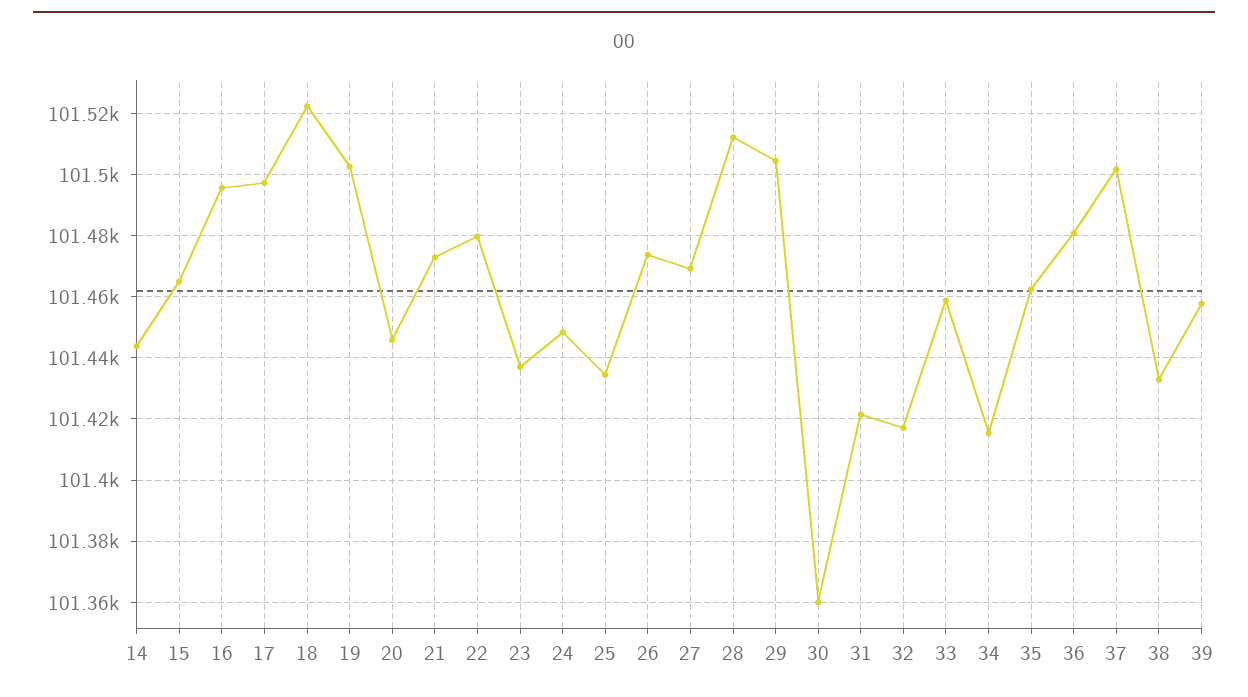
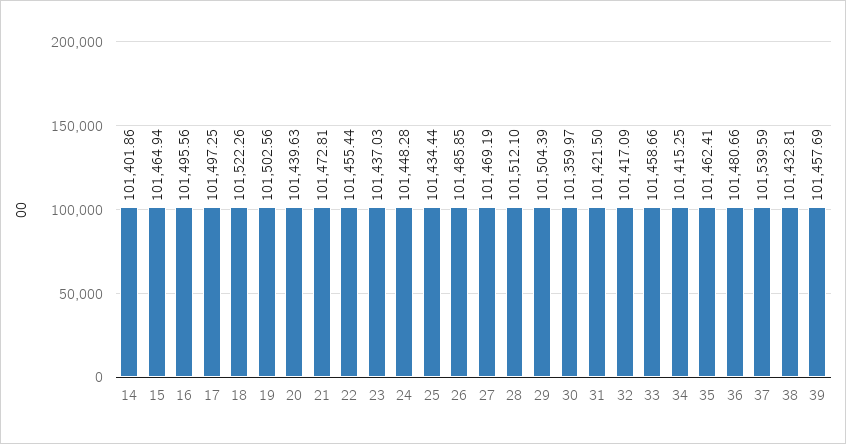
14: 101444 -> 101401.86
20: 101446 -> 101439.63
22: 101480 -> 101455.44
26: 101474 -> 101485.85
37: 101502 -> 101539.59

